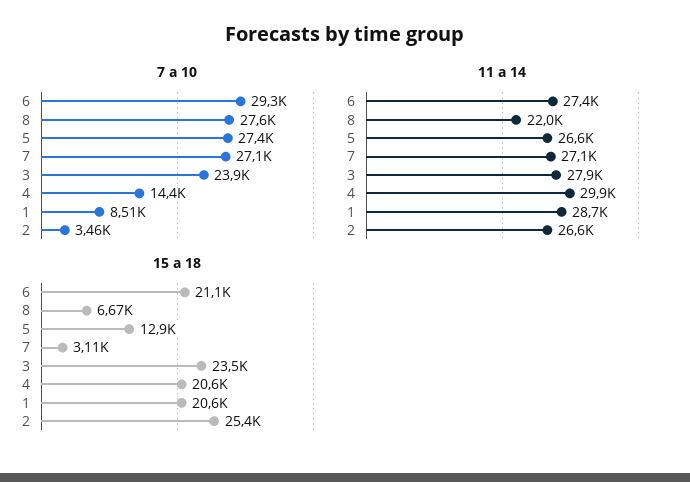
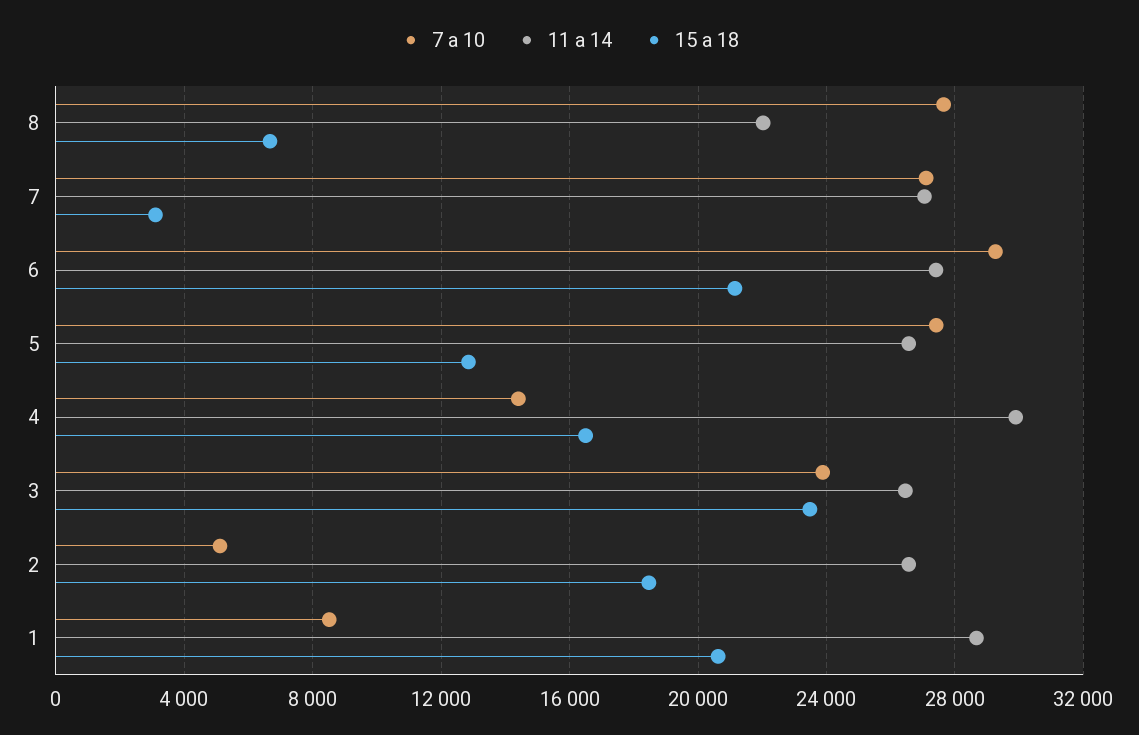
7 a 10, 2: 3460 -> 5000
11 a 14, 3: 27900 -> 26500
15 a 18, 4: 20600 -> 16500
15 a 18, 2: 25400 -> 18500

